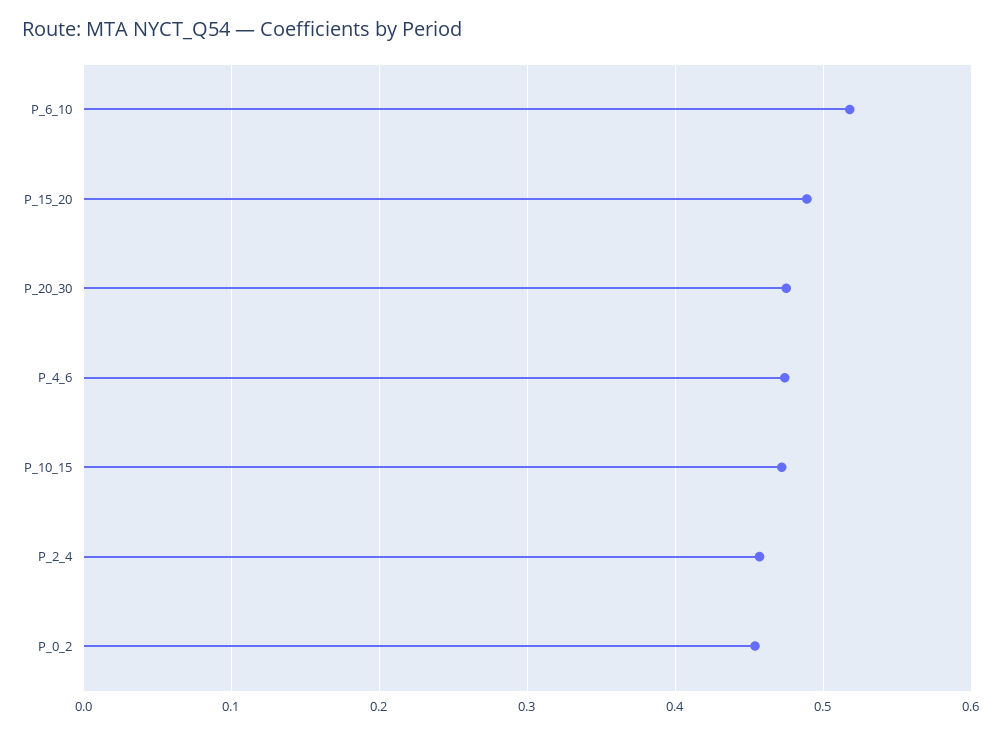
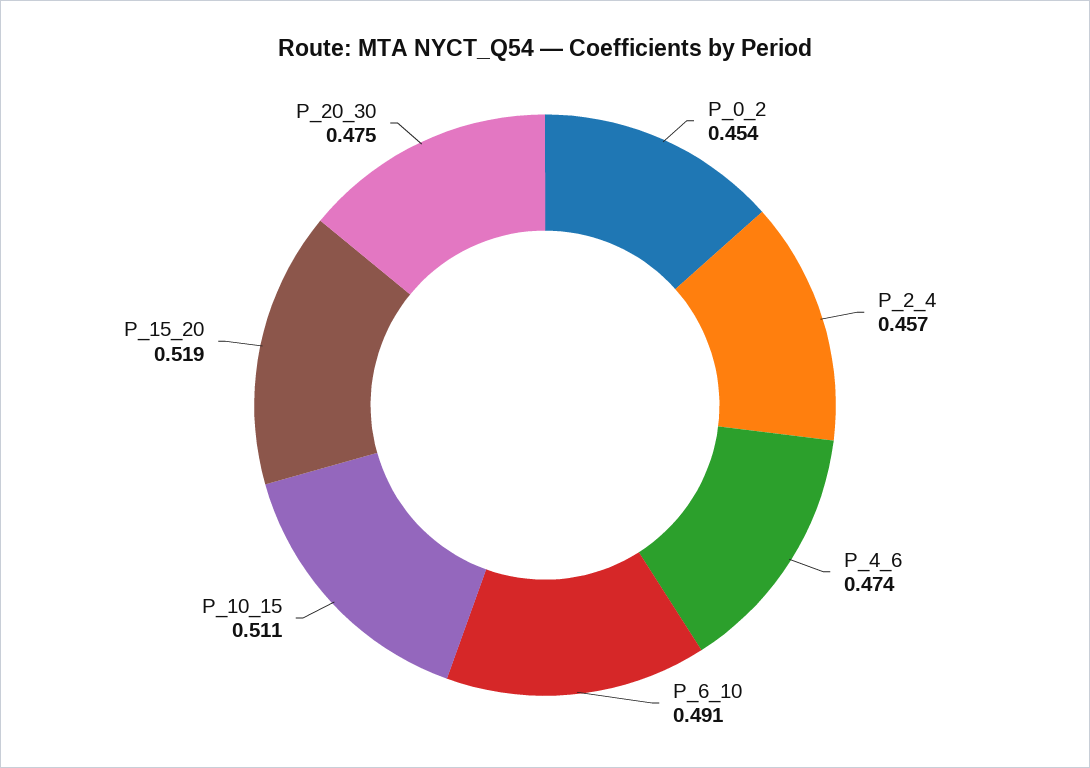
P_6_10: 0.52 -> 0.491
P_15_20: 0.49 -> 0.519
P_10_15: 0.47 -> 0.511

